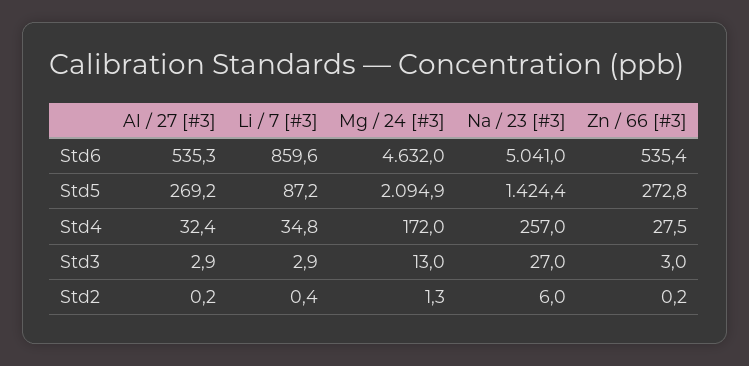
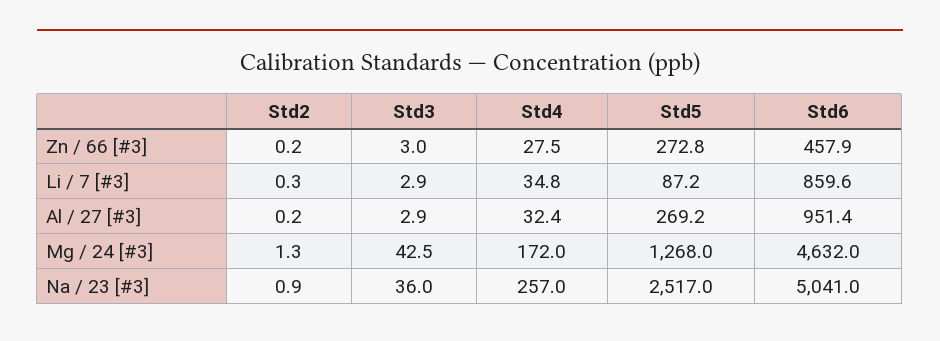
Al / 27 [#3], Std6: 535.3 -> 951.4
Zn / 66 [#3], Std6: 535.4 -> 457.9
Mg / 24 [#3], Std5: 2094.9 -> 1268
Na / 23 [#3], Std5: 1424.4 -> 2517
Mg / 24 [#3], Std3: 13 -> 42.5
Na / 23 [#3], Std3: 27 -> 36
Li / 7 [#3], Std2: 0.4 -> 0.3
Na / 23 [#3], Std2: 6 -> 0.9

